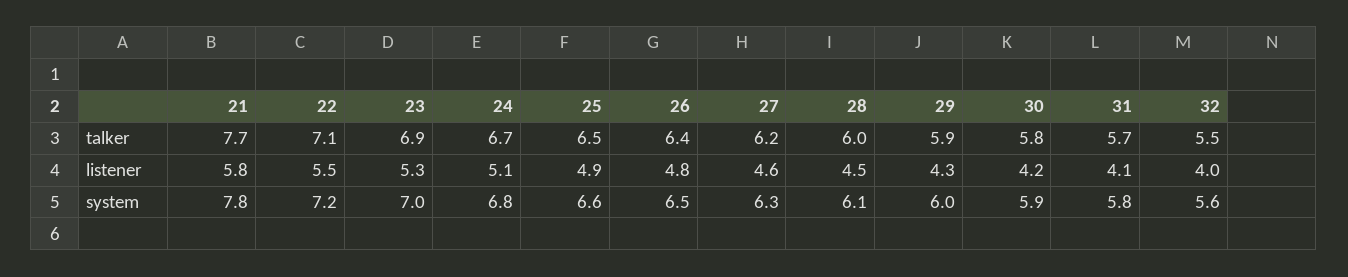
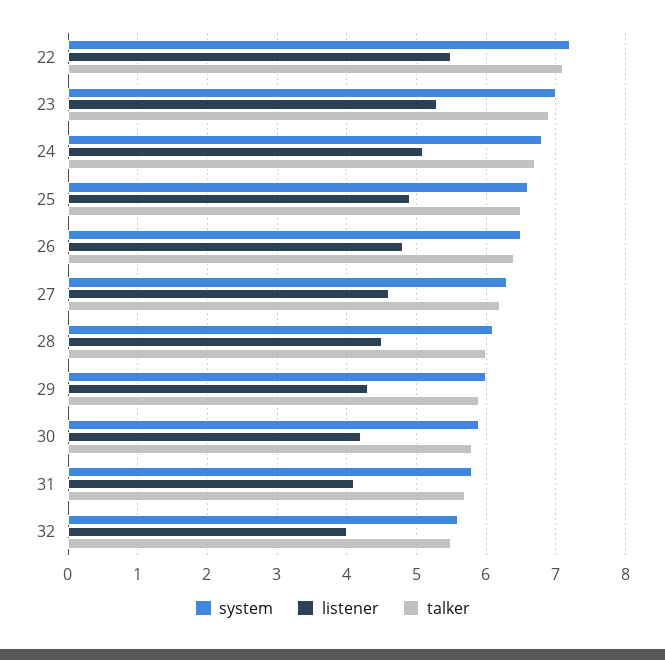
talker, 21: 7.7 -> none
listener, 21: 5.8 -> none
system, 21: 7.8 -> none

